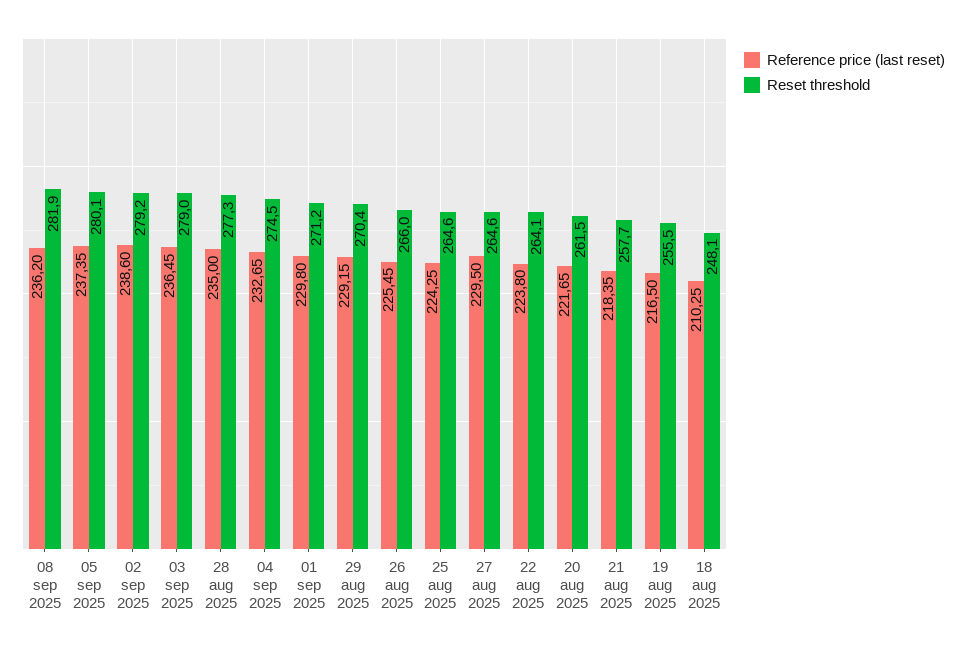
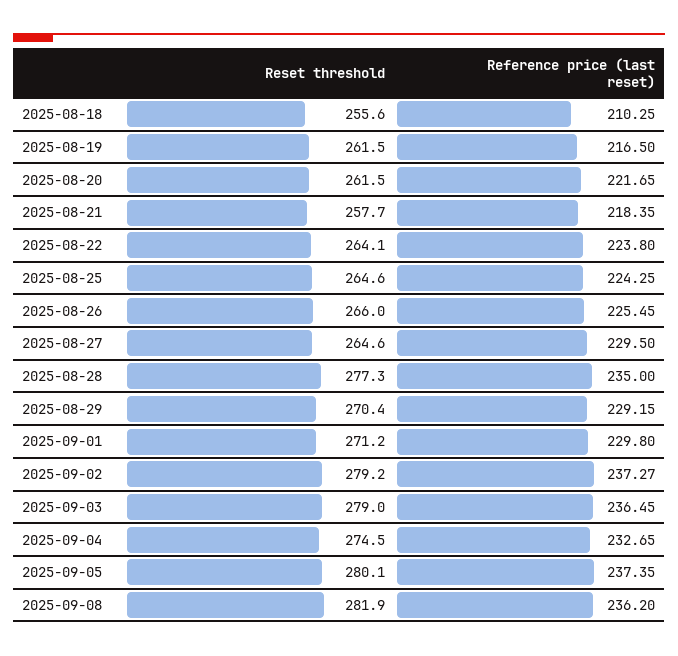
Reference price (last reset), 02 sep 2025: 238.6 -> 237.27
Reset threshold, 19 aug 2025: 255.5 -> 261.5
Reset threshold, 18 aug 2025: 248.1 -> 255.6

